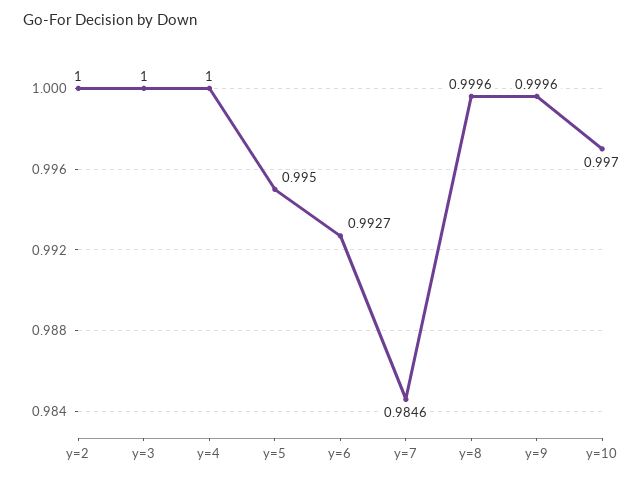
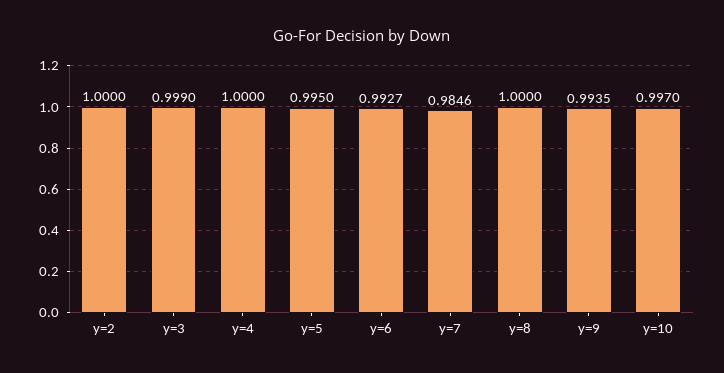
y=3: 1 -> 0.999
y=8: 0.9996 -> 1
y=9: 0.9996 -> 0.9935

